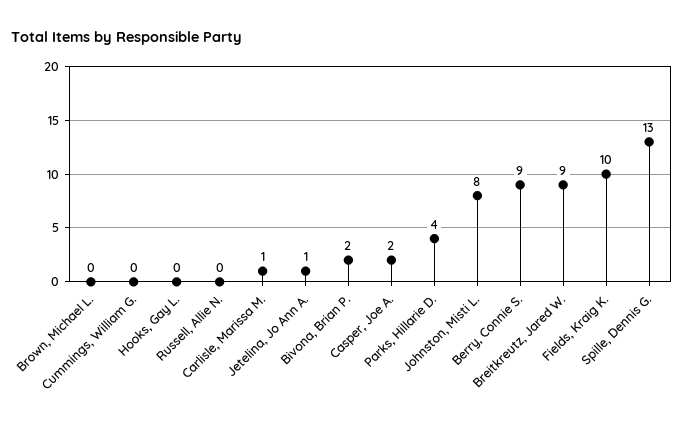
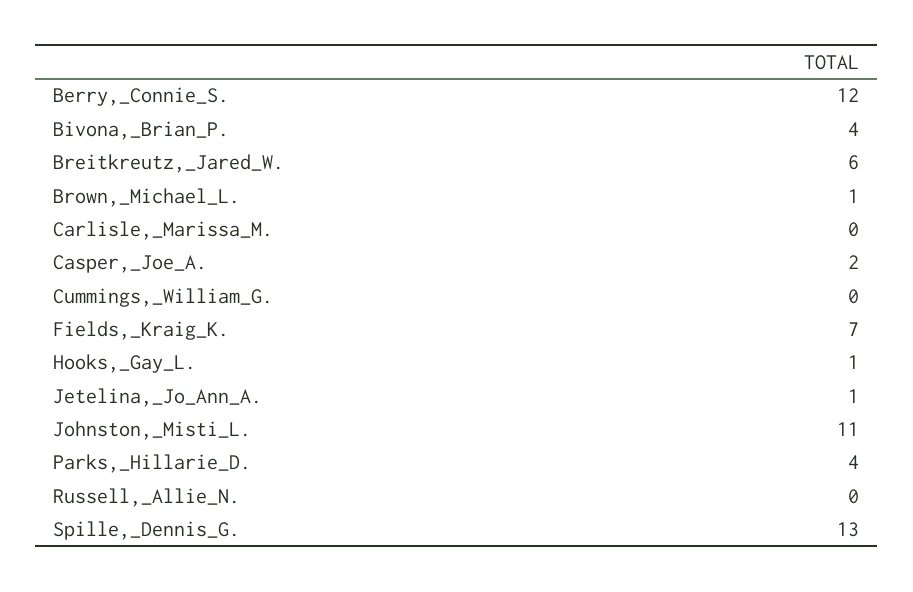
Brown, Michael L.: 0 -> 1
Hooks, Gay L.: 0 -> 1
Carlisle, Marissa M.: 1 -> 0
Bivona, Brian P.: 2 -> 4
Johnston, Misti L.: 8 -> 11
Berry, Connie S.: 9 -> 12
Breitkreutz, Jared W.: 9 -> 6
Fields, Kraig K.: 10 -> 7

